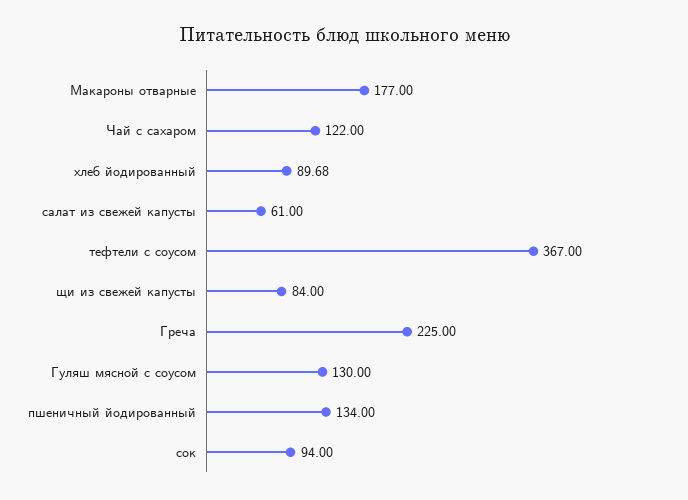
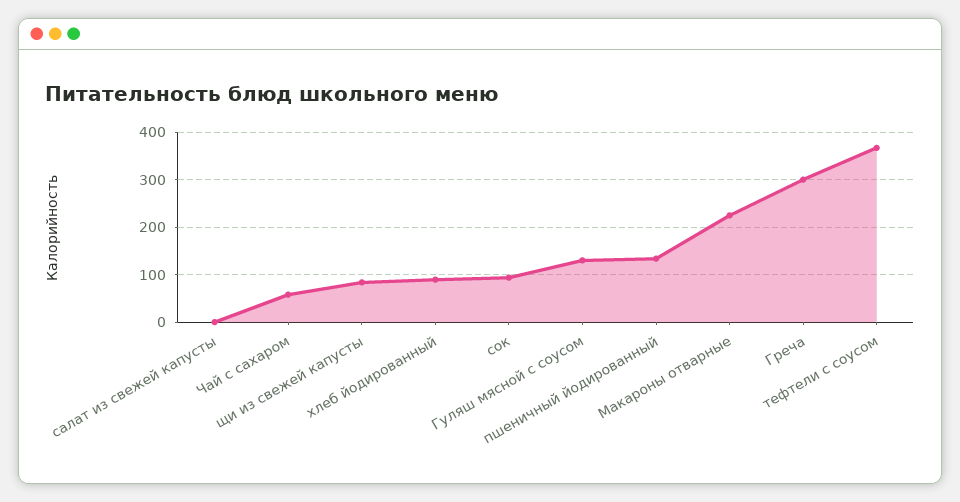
Макароны отварные: 177 -> 220
Чай с сахаром: 122 -> 60
салат из свежей капусты: 61 -> 0
Греча: 225 -> 300

